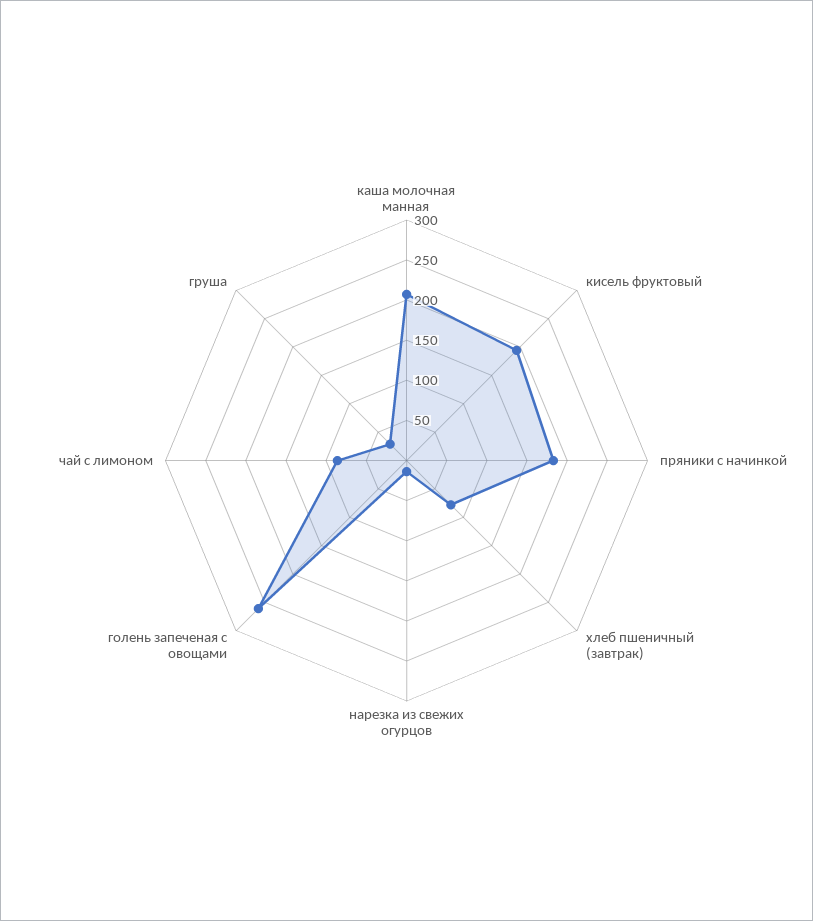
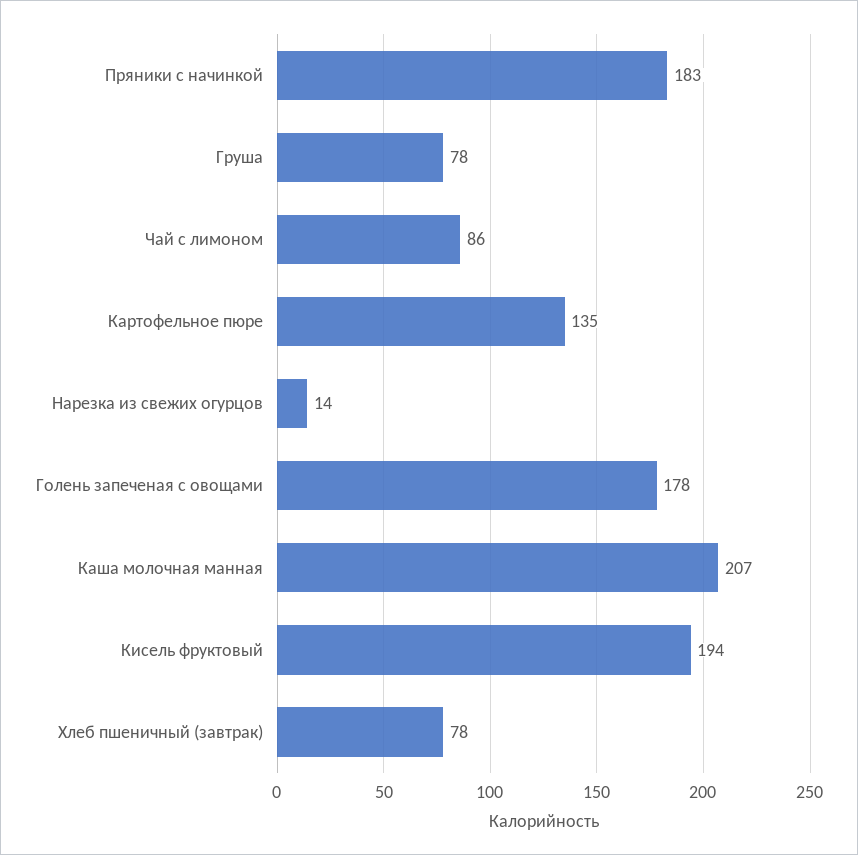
голень запеченая с овощами: 260 -> 178
груша: 30 -> 78
Картофельное пюре: none -> 135

